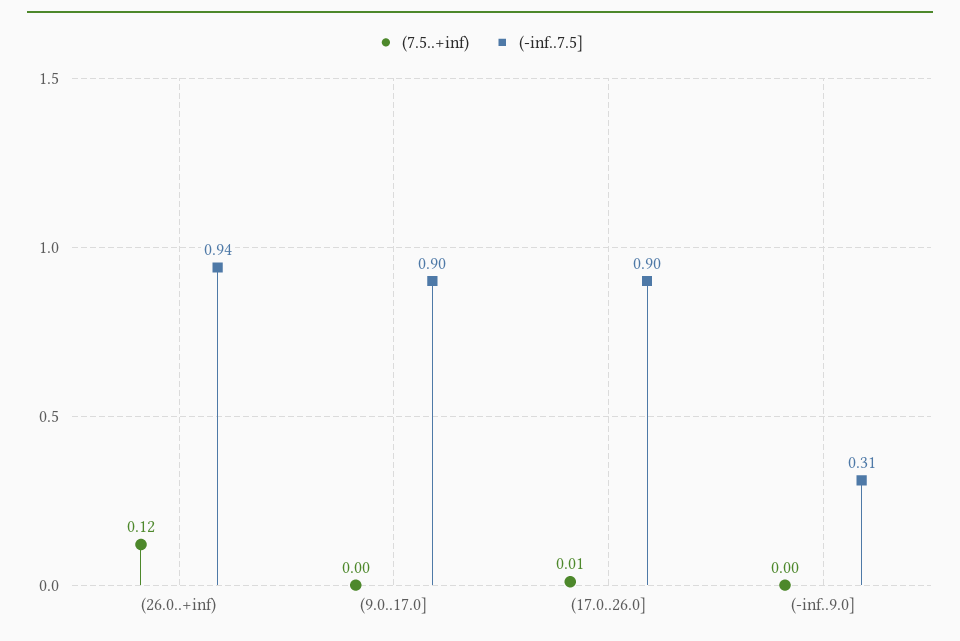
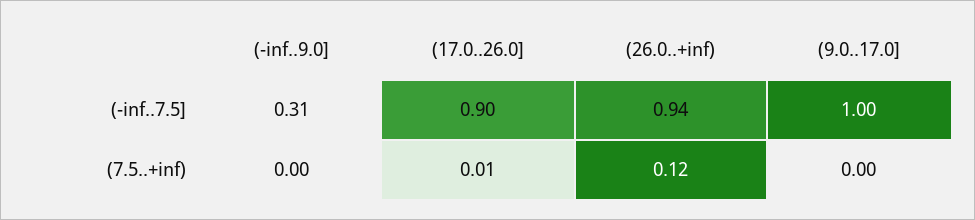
(-inf..7.5], (9.0..17.0]: 0.9 -> 1

